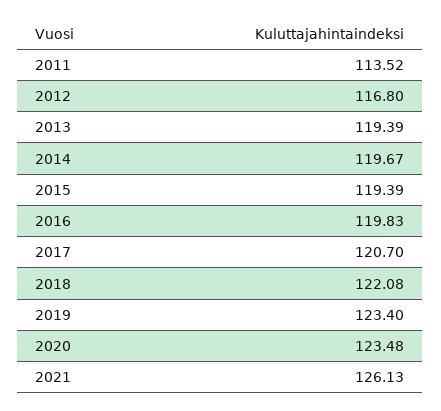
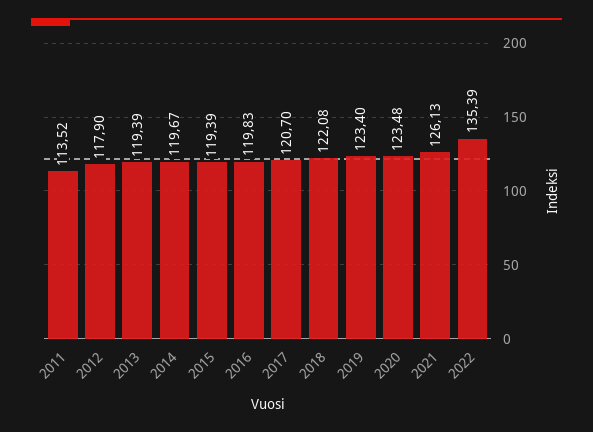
2012: 116.8 -> 117.9
2022: none -> 135.39

